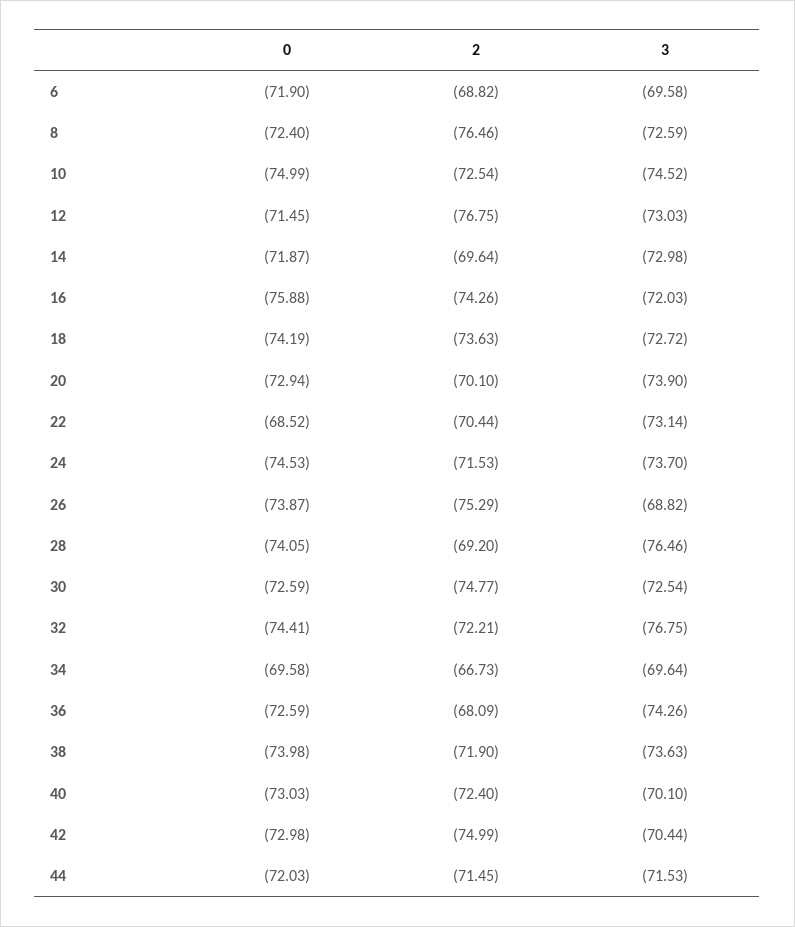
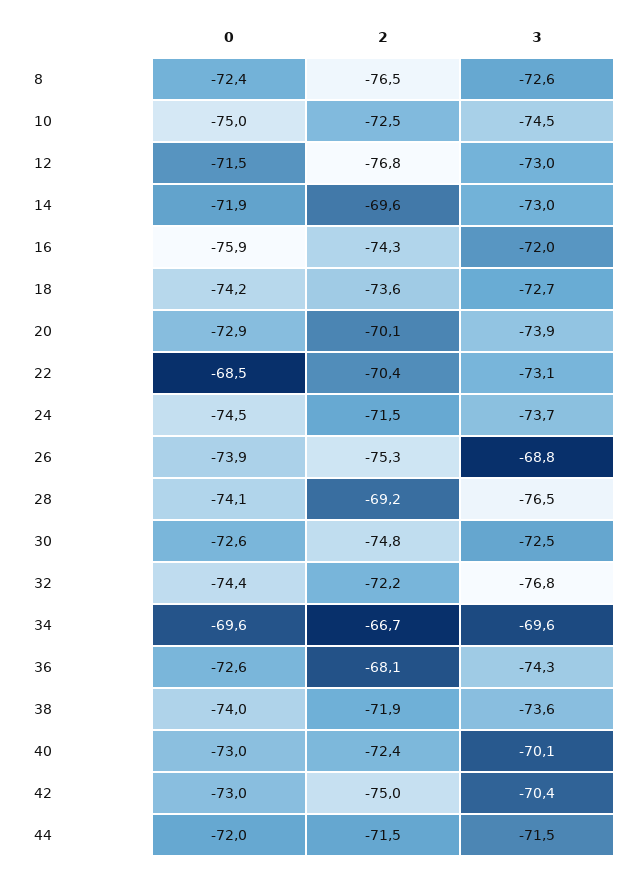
0, 6: -71.9 -> none
2, 6: -68.82 -> none
3, 6: -69.58 -> none

